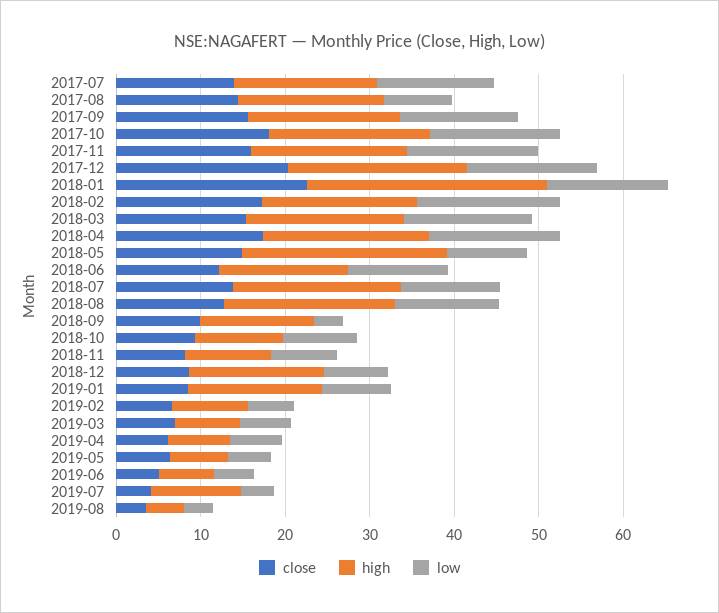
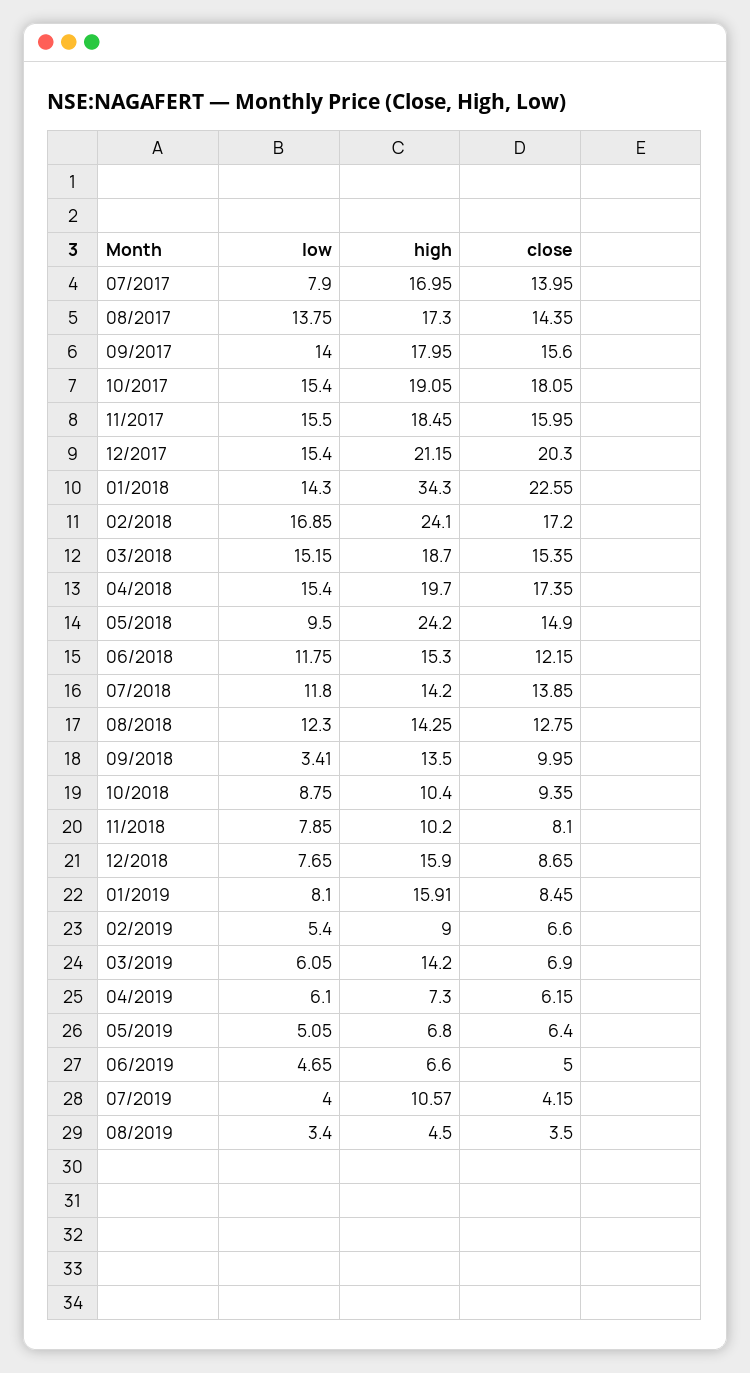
low, 2017-07: 14 -> 7.9
low, 2017-08: 8 -> 13.75
high, 2018-01: 28 -> 34.3
high, 2018-02: 18 -> 24.1
high, 2018-07: 20 -> 14.2
high, 2018-08: 20 -> 14.25
high, 2019-03: 8 -> 14.2

